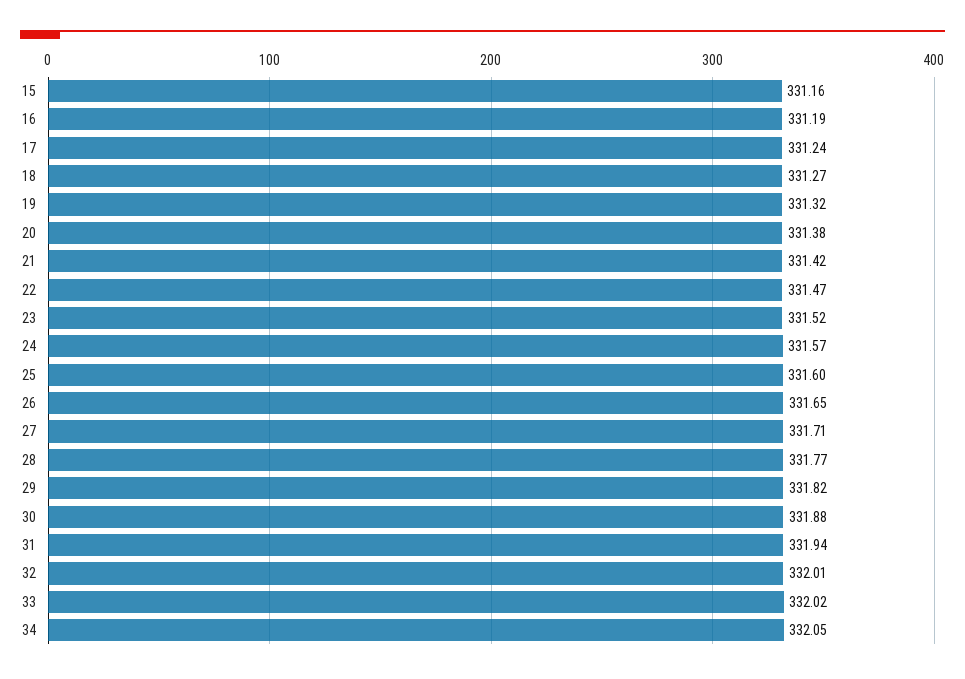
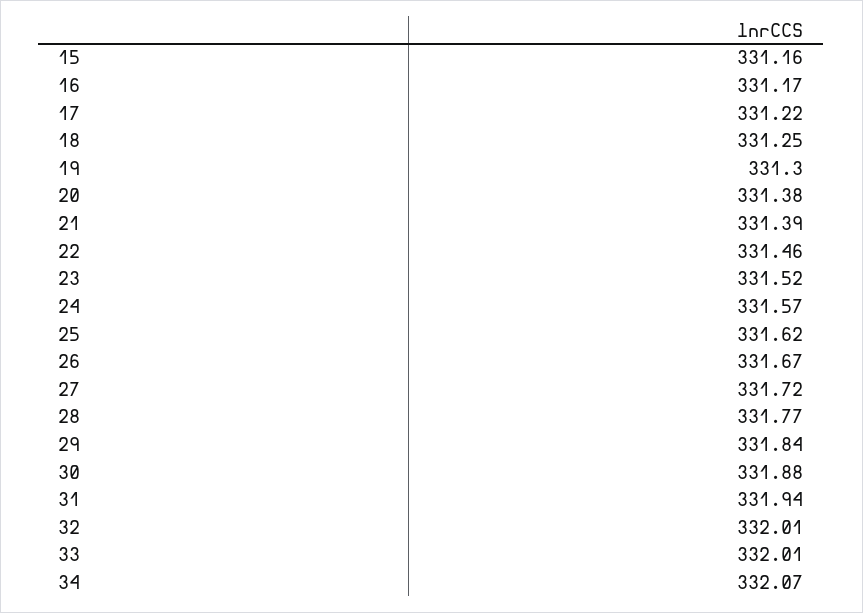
16: 331.19 -> 331.17
17: 331.24 -> 331.22
18: 331.27 -> 331.25
19: 331.32 -> 331.3
21: 331.42 -> 331.39
22: 331.47 -> 331.46
25: 331.6 -> 331.62
26: 331.65 -> 331.67
27: 331.71 -> 331.72
29: 331.82 -> 331.84
33: 332.02 -> 332.01
34: 332.05 -> 332.07

